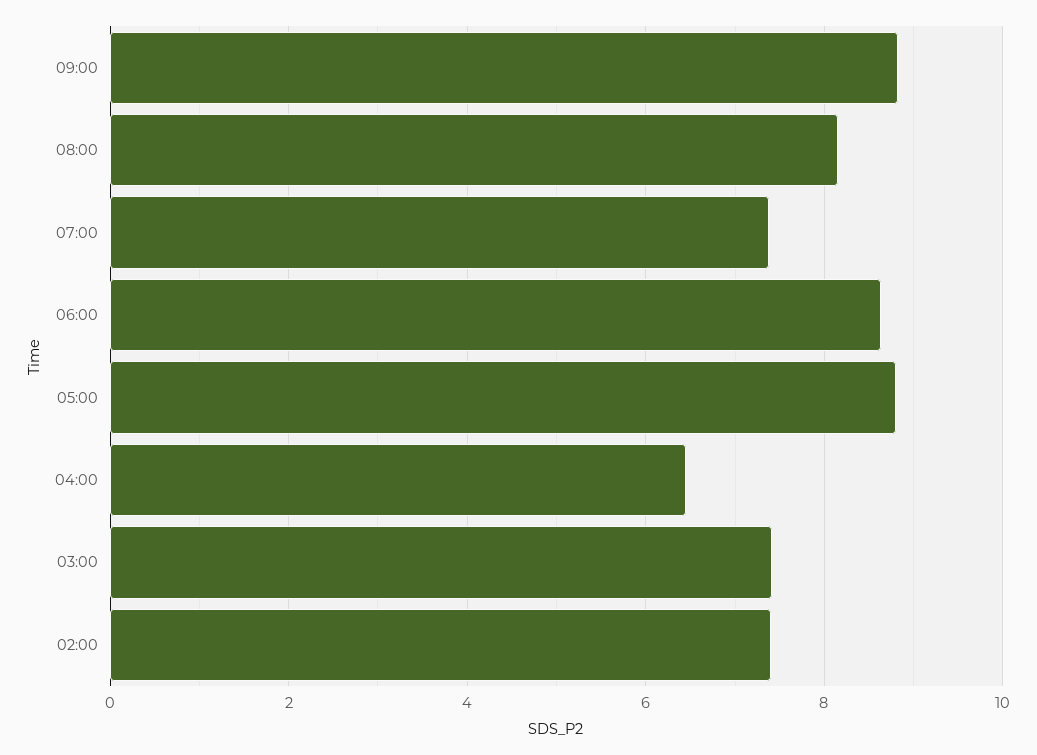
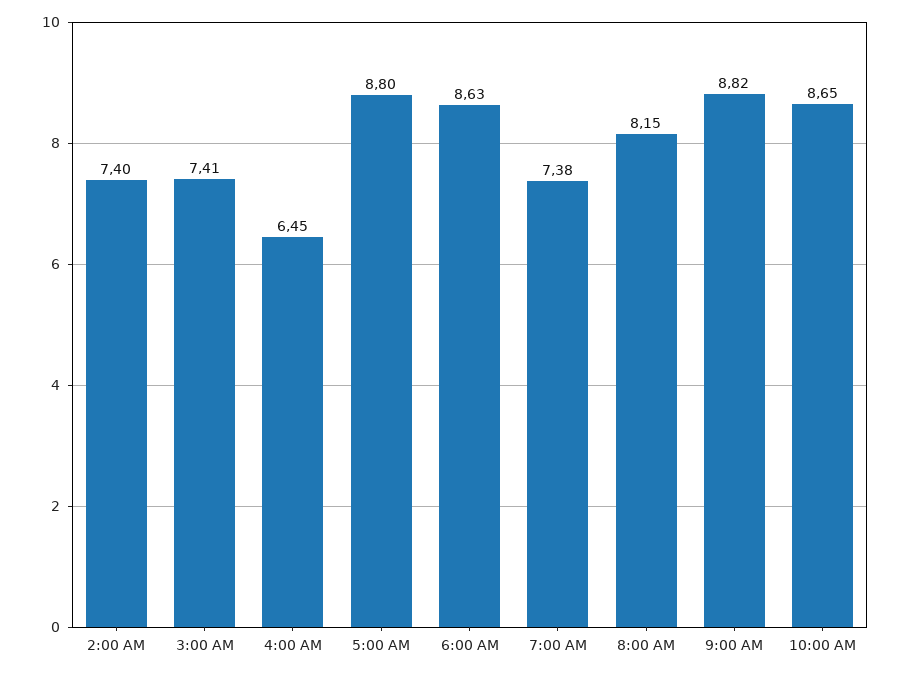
10:00 AM: none -> 8.65

